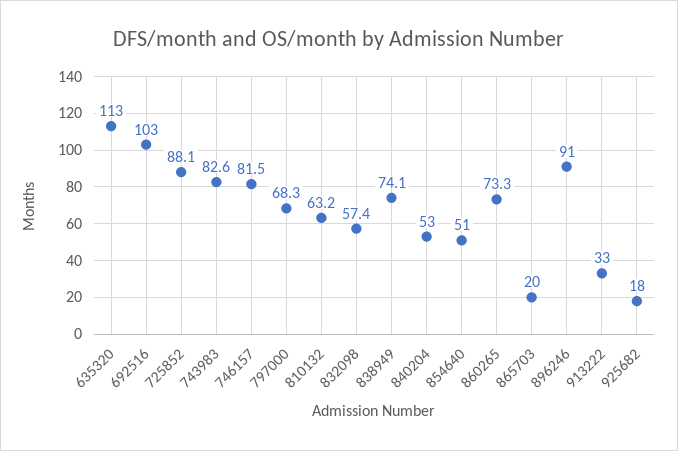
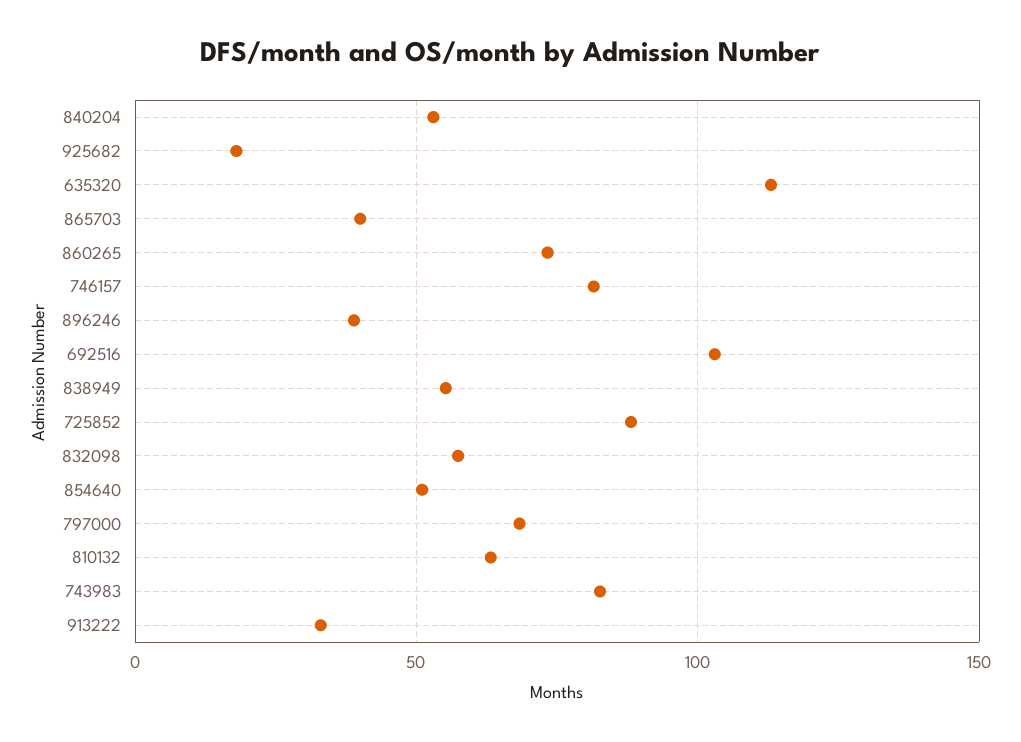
838949: 74.1 -> 55
865703: 20 -> 40
896246: 91 -> 40

